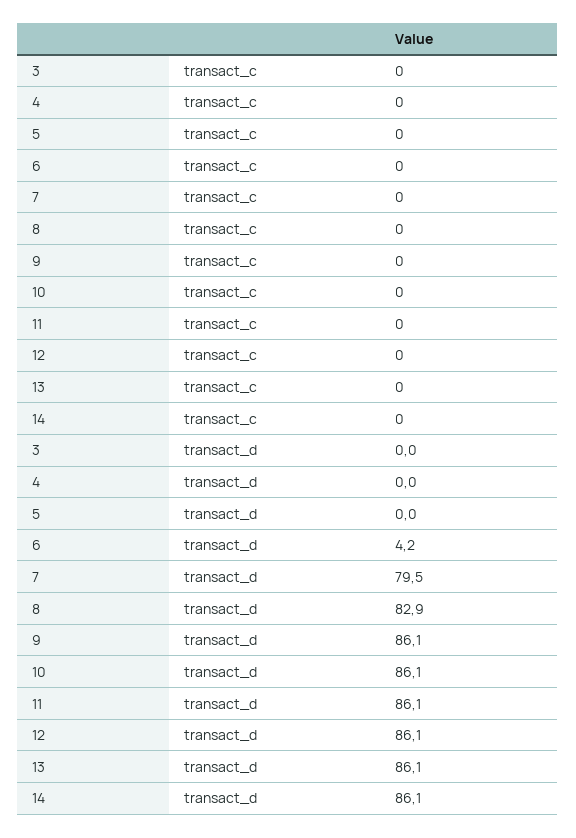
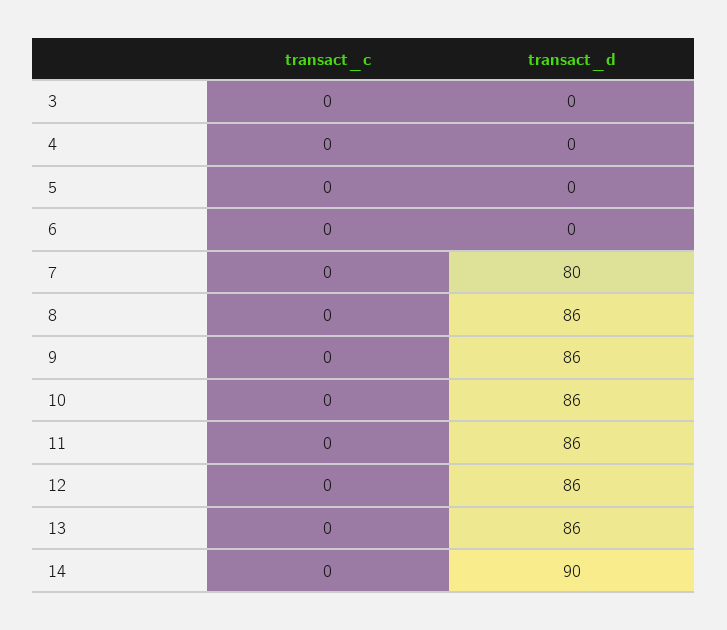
6, transact_d: 4.2 -> 0
8, transact_d: 82.9 -> 86
14, transact_d: 86.1 -> 90

